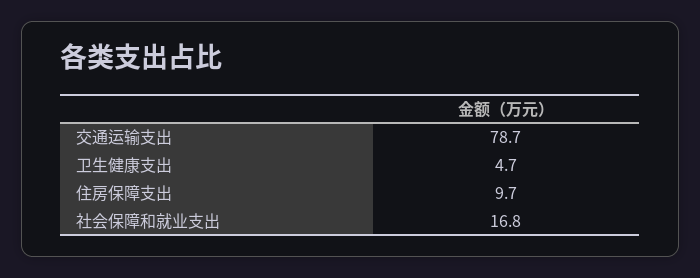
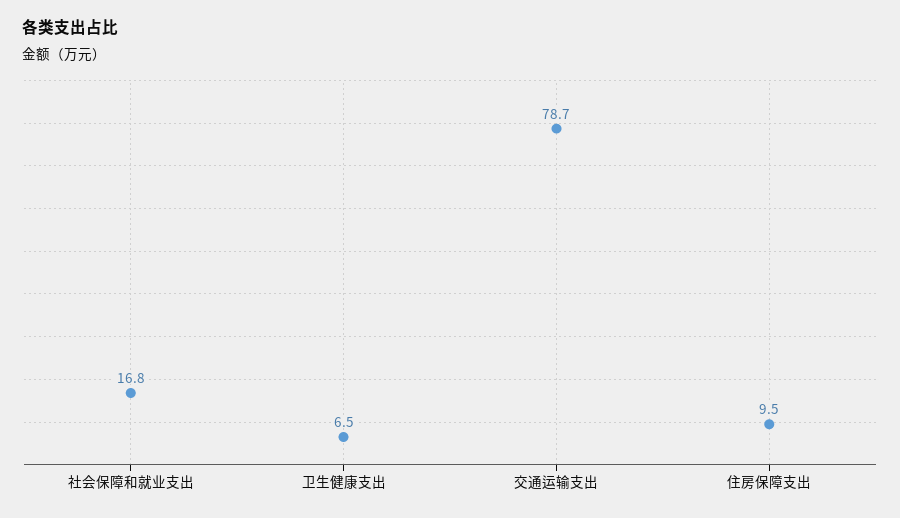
卫生健康支出: 4.7 -> 6.5
住房保障支出: 9.7 -> 9.5

